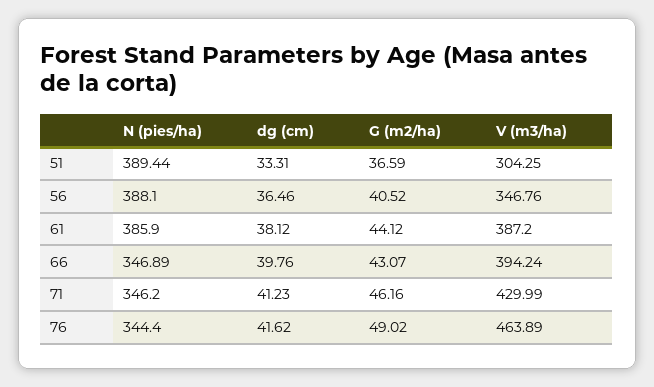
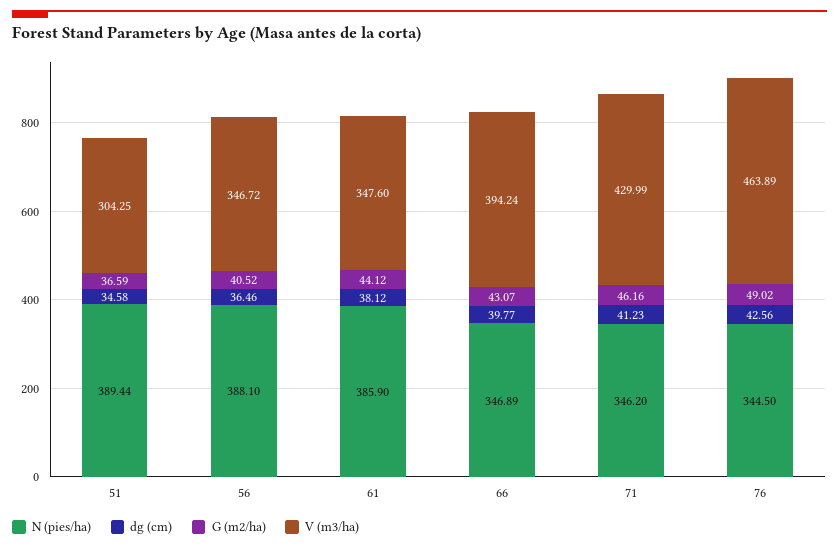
dg (cm), 51: 33.31 -> 34.58
V (m3/ha), 56: 346.76 -> 346.72
V (m3/ha), 61: 387.2 -> 347.6
dg (cm), 66: 39.76 -> 39.77
N (pies/ha), 76: 344.4 -> 344.5
dg (cm), 76: 41.62 -> 42.56

